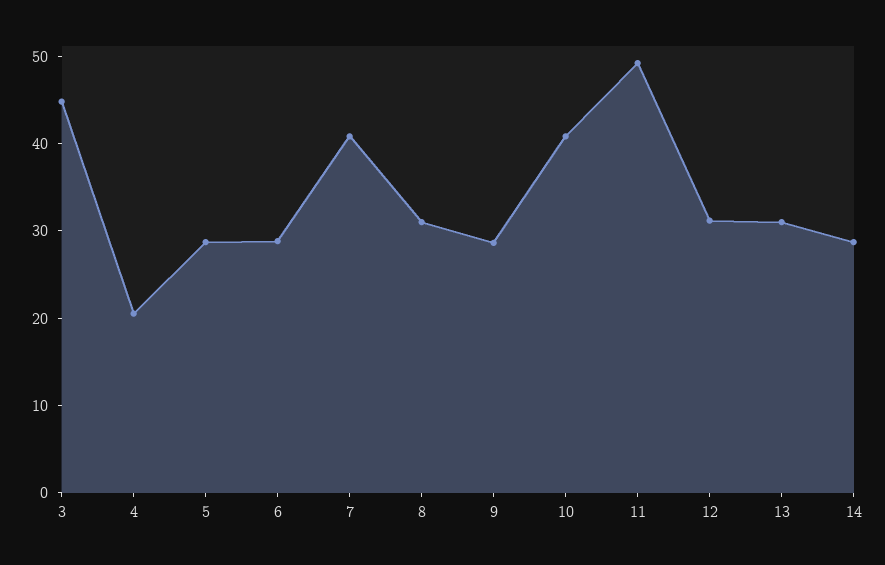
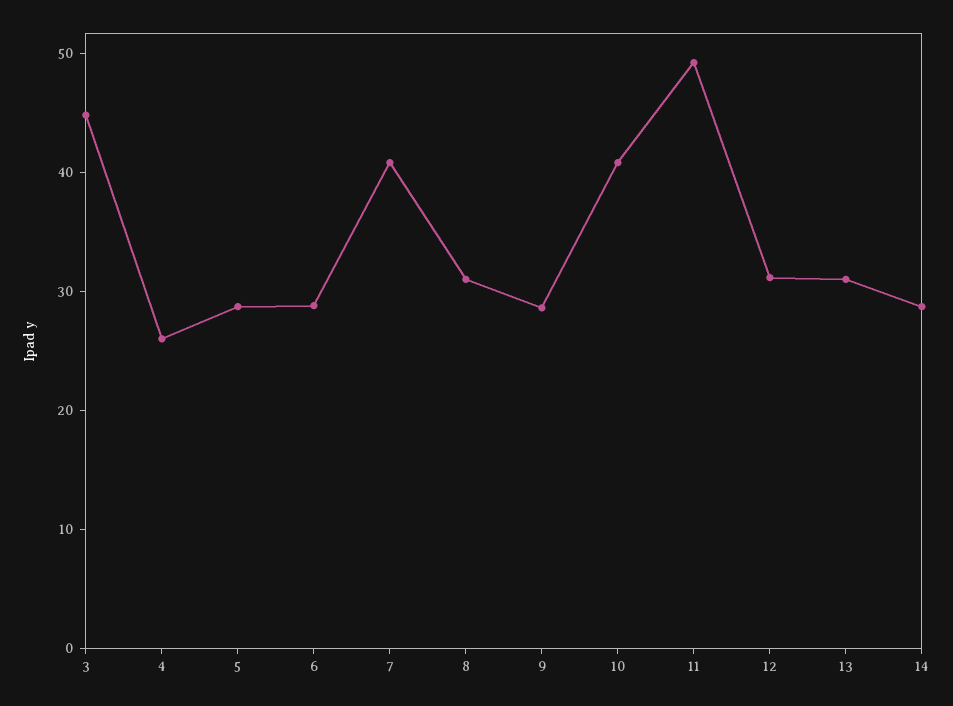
4: 20 -> 26

